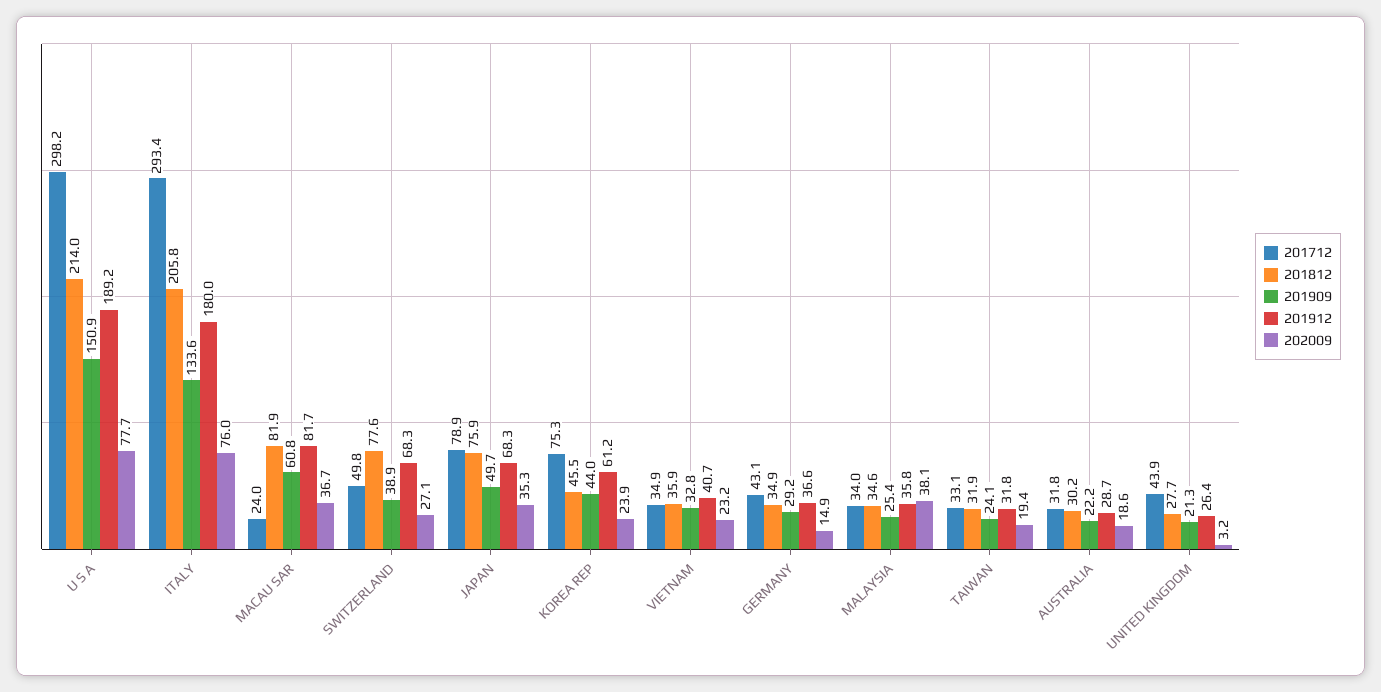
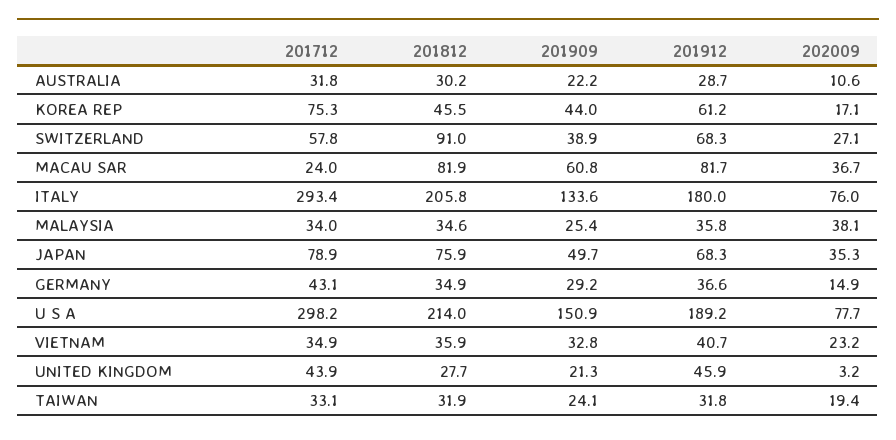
201712, SWITZERLAND: 49.8 -> 57.8
201812, SWITZERLAND: 77.6 -> 91
202009, KOREA REP: 23.9 -> 17.1
202009, AUSTRALIA: 18.6 -> 10.6
201912, UNITED KINGDOM: 26.4 -> 45.9

